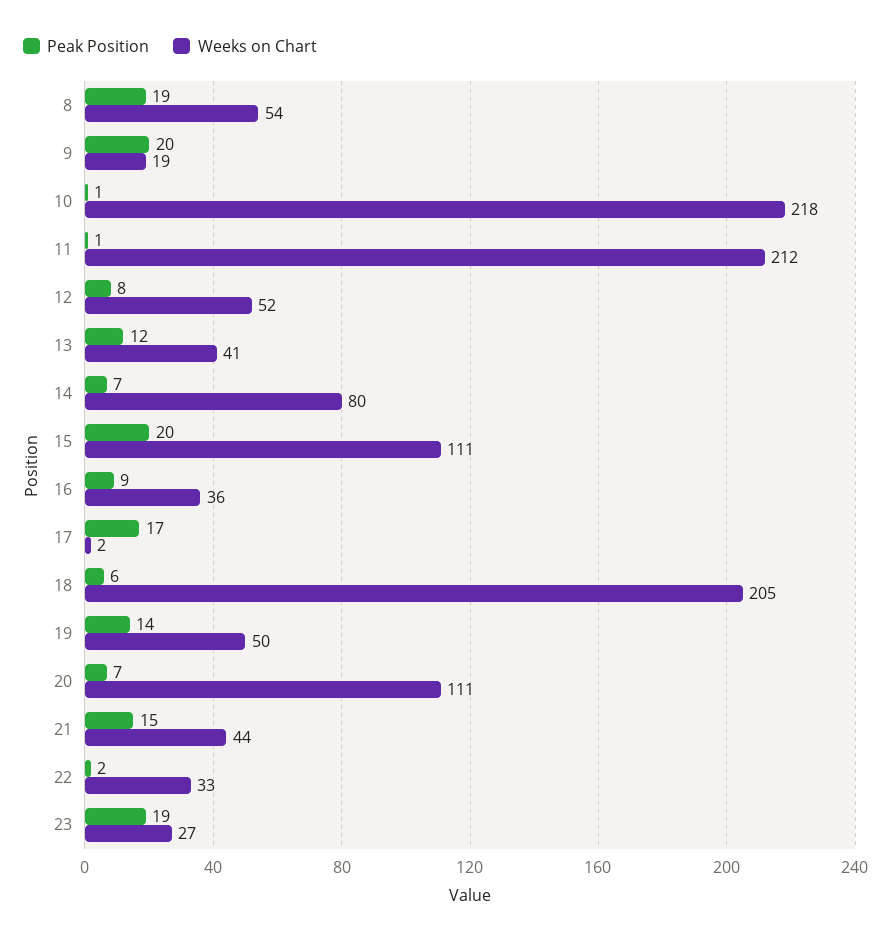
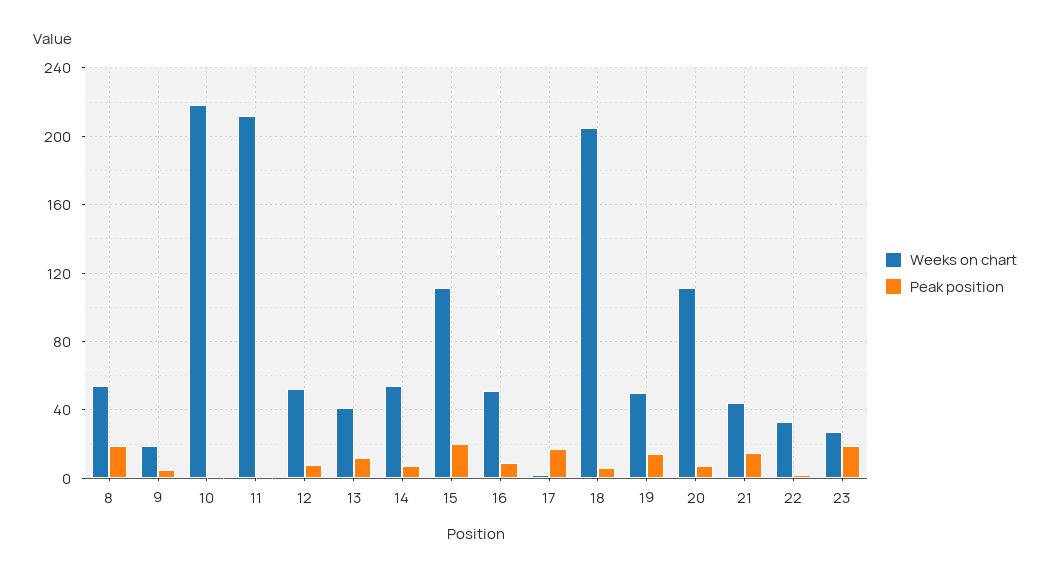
Peak Position, 9: 20 -> 5
Weeks on Chart, 14: 80 -> 55
Weeks on Chart, 16: 36 -> 50

